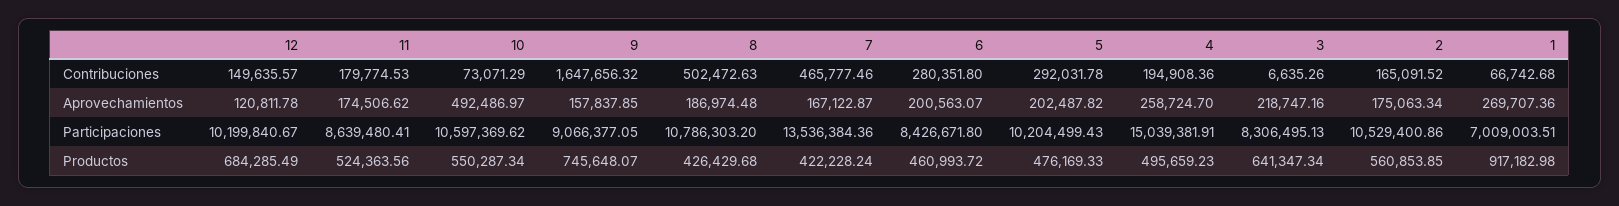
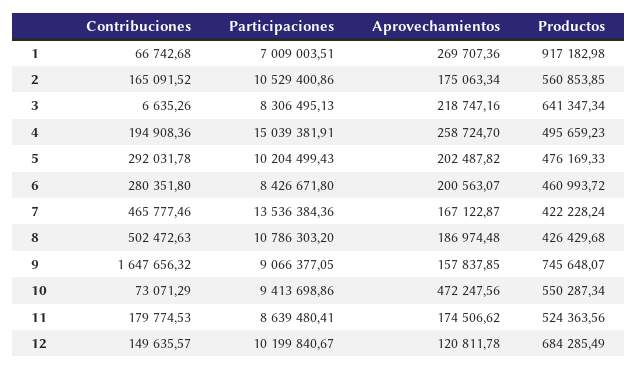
10, Aprovechamientos: 492486.97 -> 472247.56
10, Participaciones: 10597369.62 -> 9413698.86

